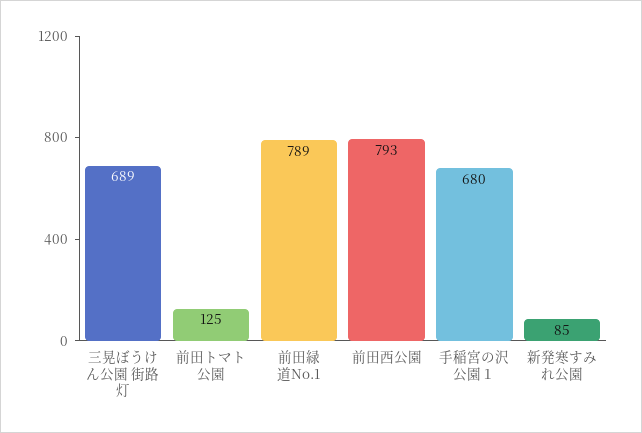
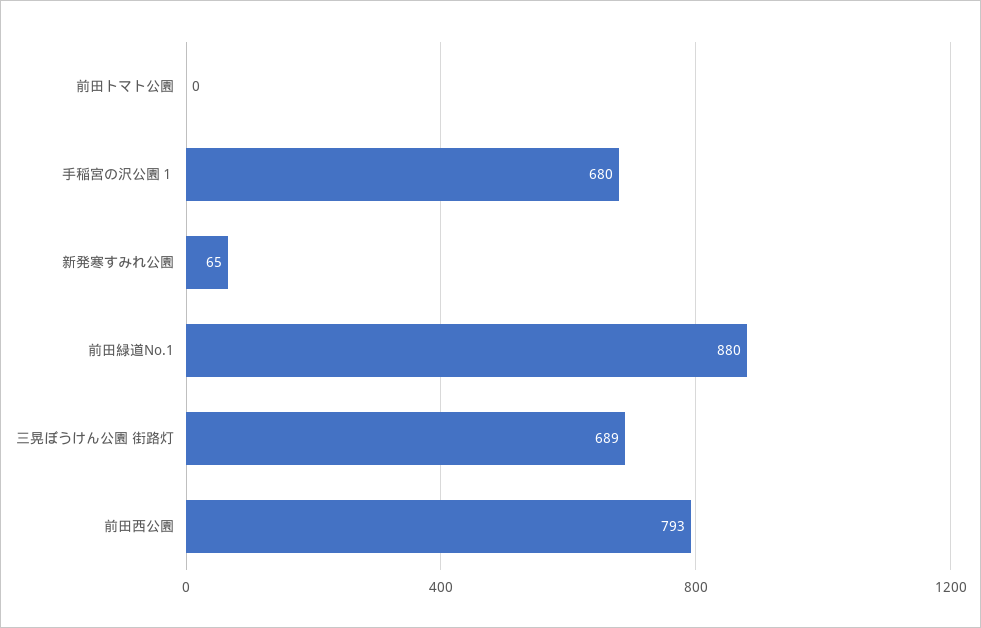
前田トマト公園: 125 -> 0
前田緑道No.1: 789 -> 880
新発寒すみれ公園: 85 -> 65

